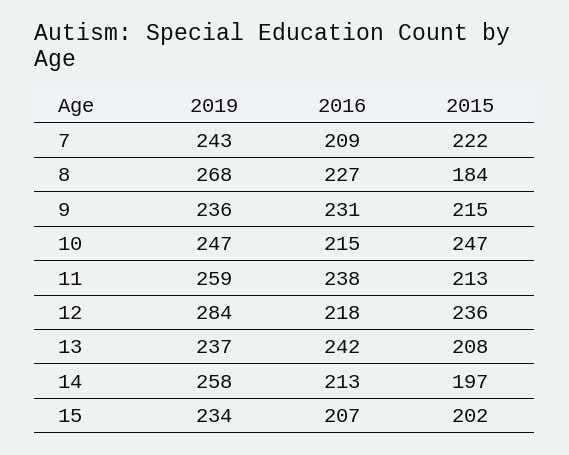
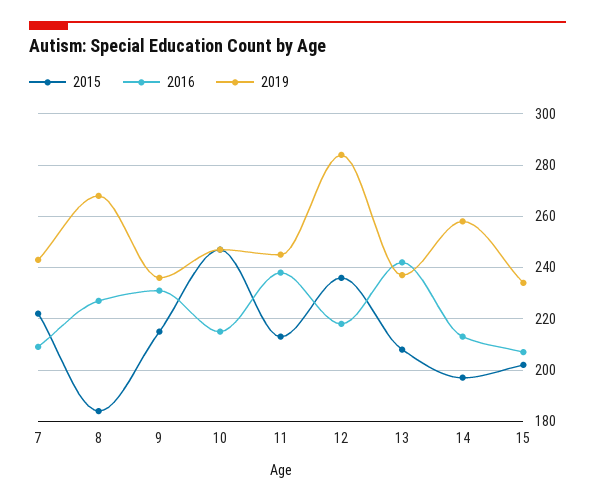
2019, 11: 259 -> 245

